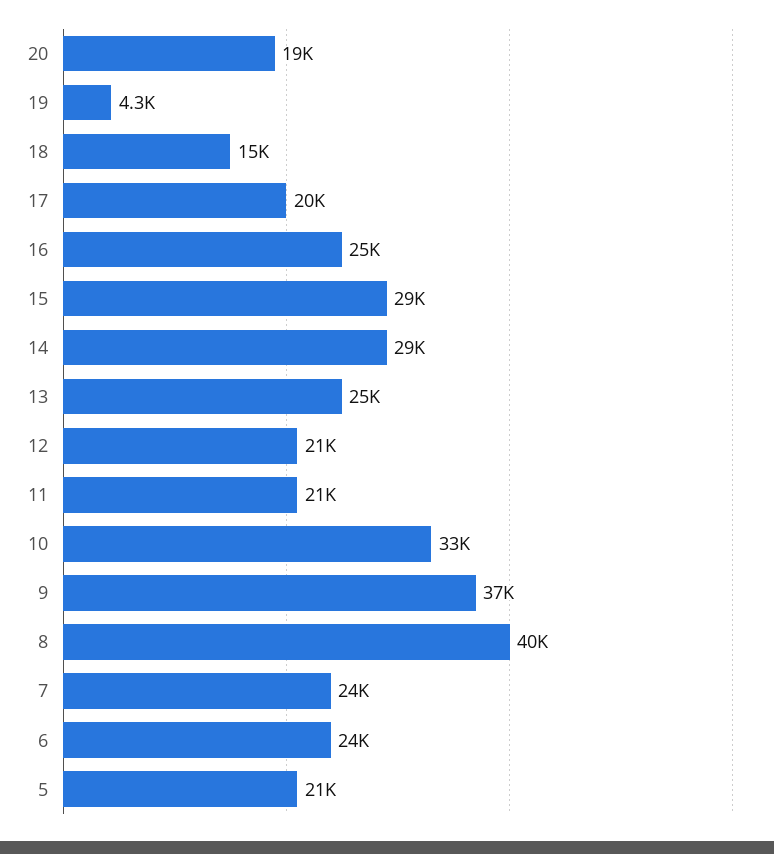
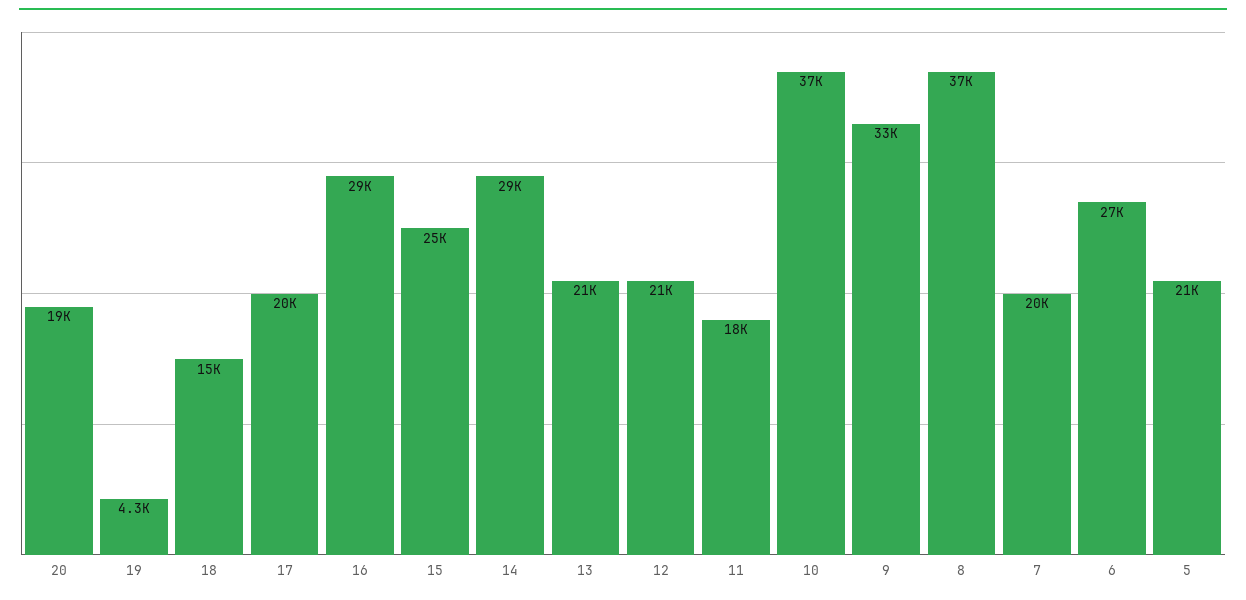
16: 25000 -> 29000
15: 29000 -> 25000
13: 25000 -> 21000
11: 21000 -> 18000
10: 33000 -> 37000
9: 37000 -> 33000
8: 40000 -> 37000
7: 24000 -> 20000
6: 24000 -> 27000

